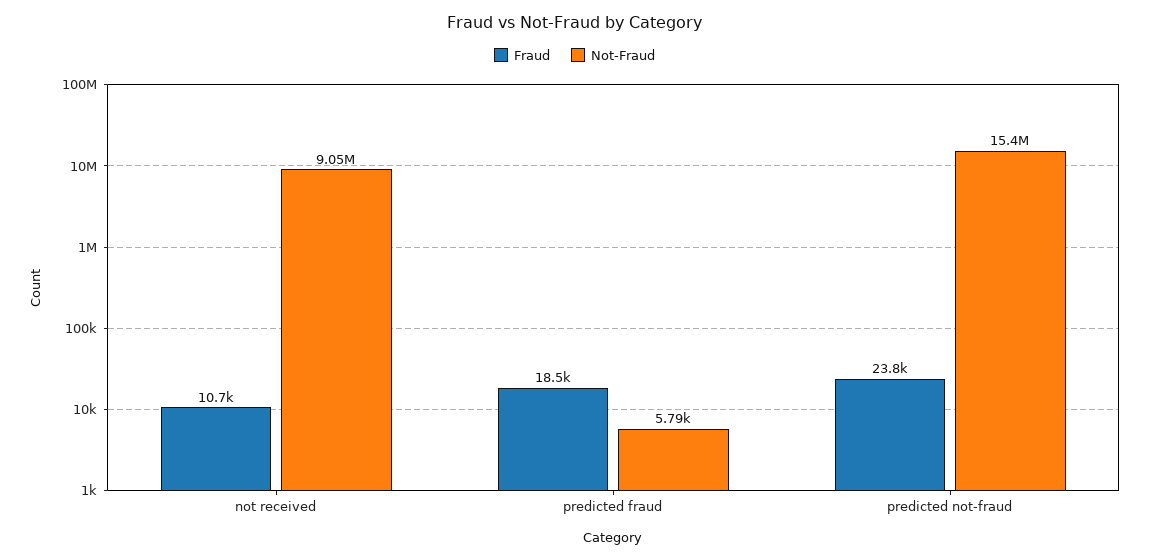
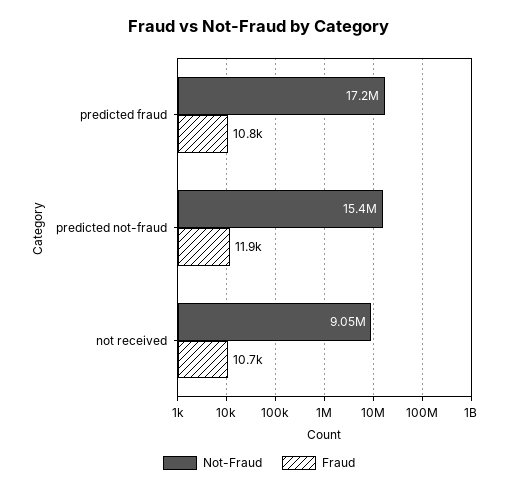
Fraud, predicted fraud: 18500 -> 10800
Not-Fraud, predicted fraud: 5790 -> 17200000
Fraud, predicted not-fraud: 23800 -> 11900

